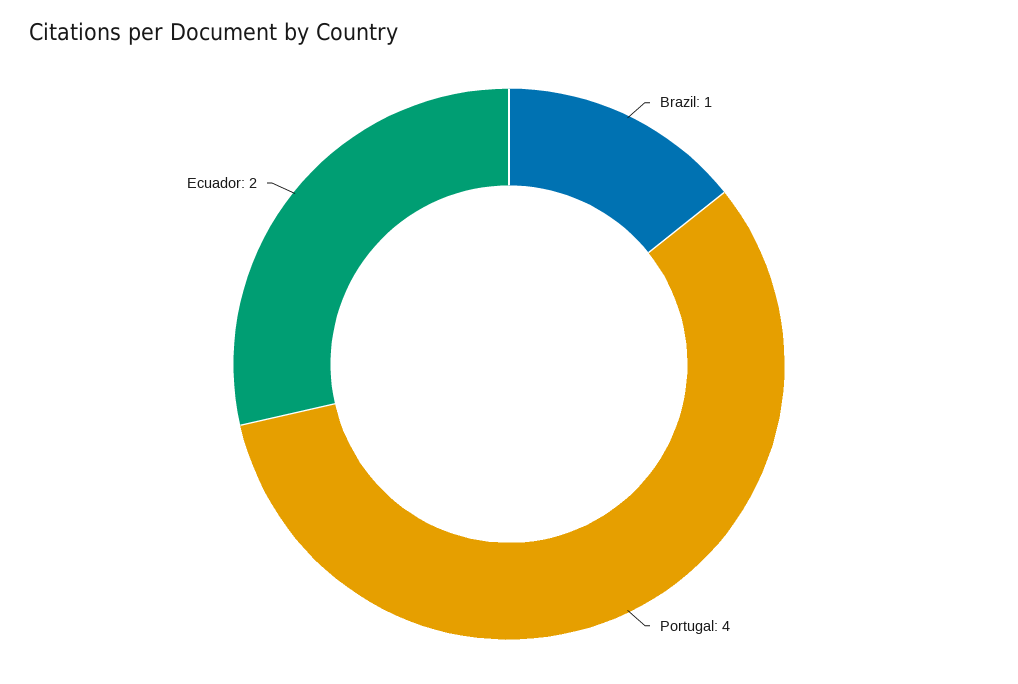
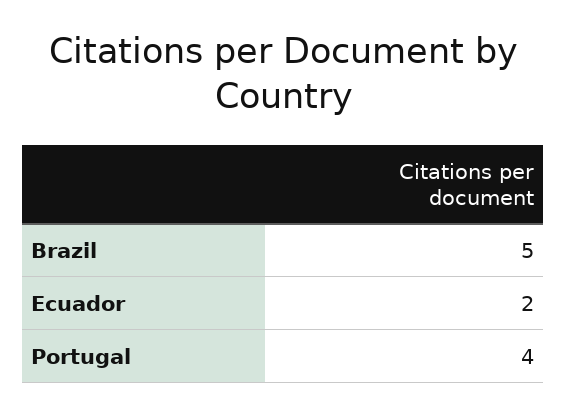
Brazil: 1 -> 5

